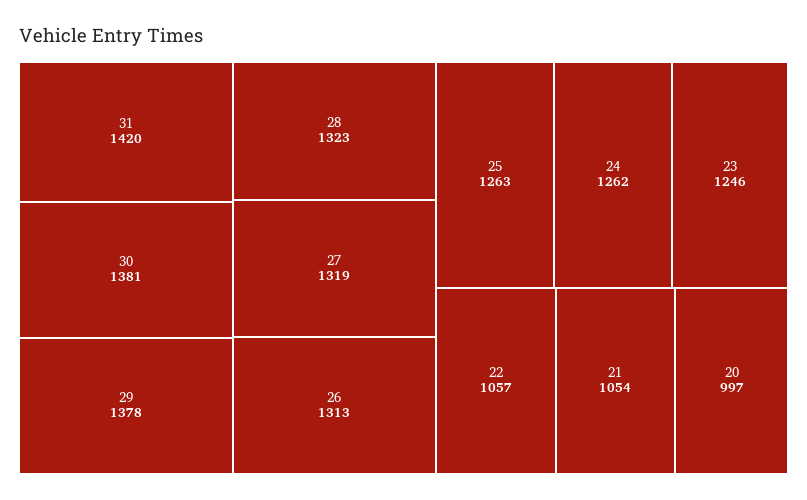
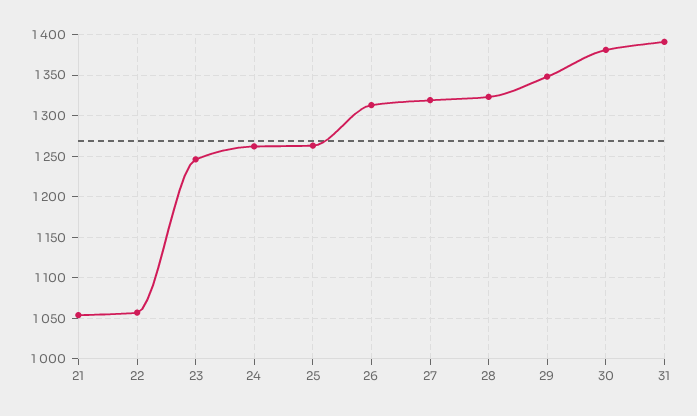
31: 1420 -> 1390
29: 1378 -> 1350
20: 997 -> none

